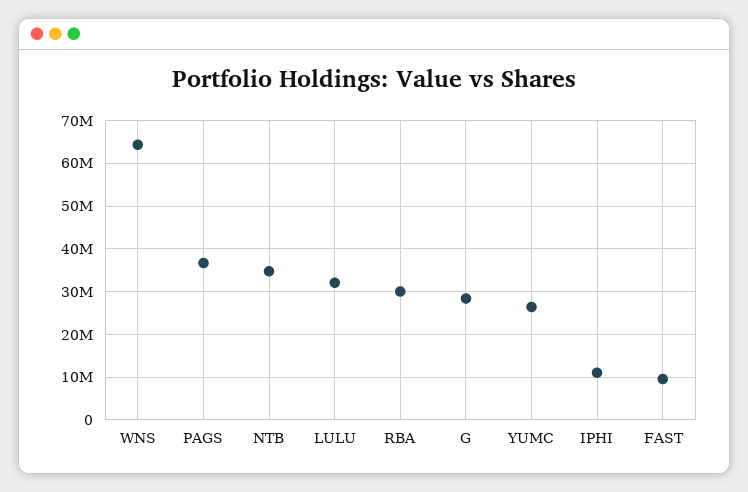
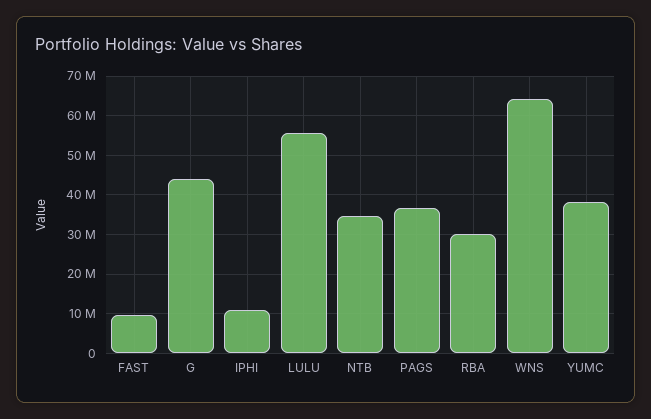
LULU: 32000000 -> 56000000
G: 28000000 -> 44000000
YUMC: 26000000 -> 38000000

